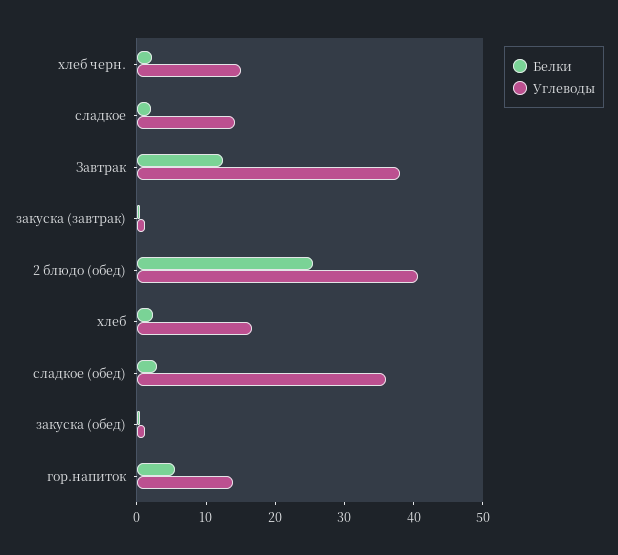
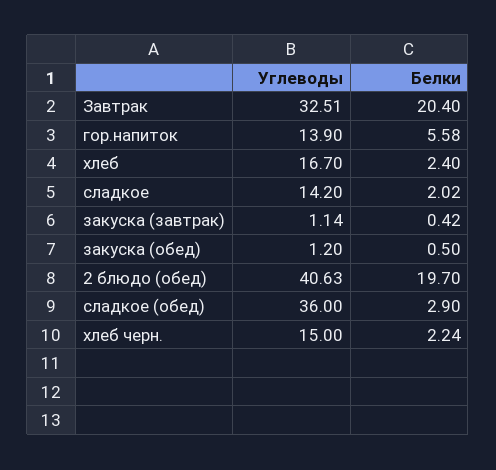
Белки, Завтрак: 12 -> 20.4
Углеводы, Завтрак: 38 -> 32.51
Белки, 2 блюдо (обед): 26 -> 19.7

